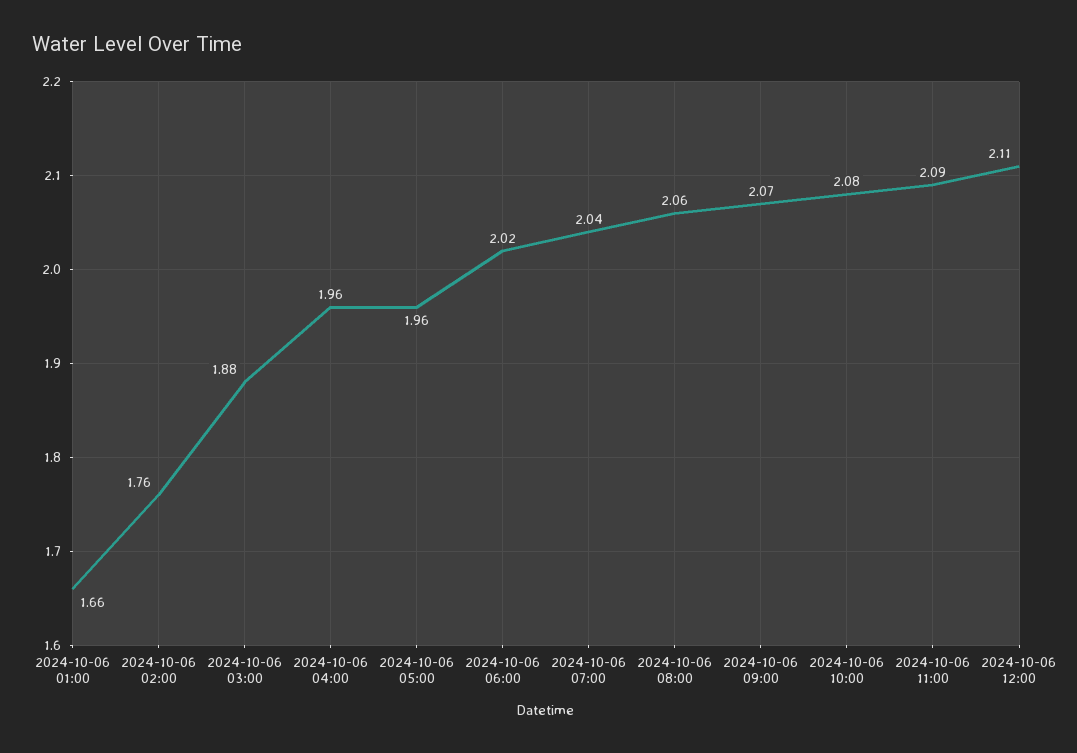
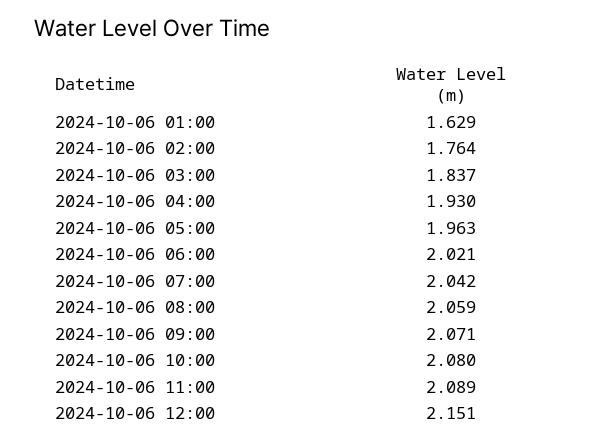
2024-10-06 01:00: 1.66 -> 1.629
2024-10-06 03:00: 1.88 -> 1.837
2024-10-06 04:00: 1.96 -> 1.93
2024-10-06 12:00: 2.11 -> 2.151

